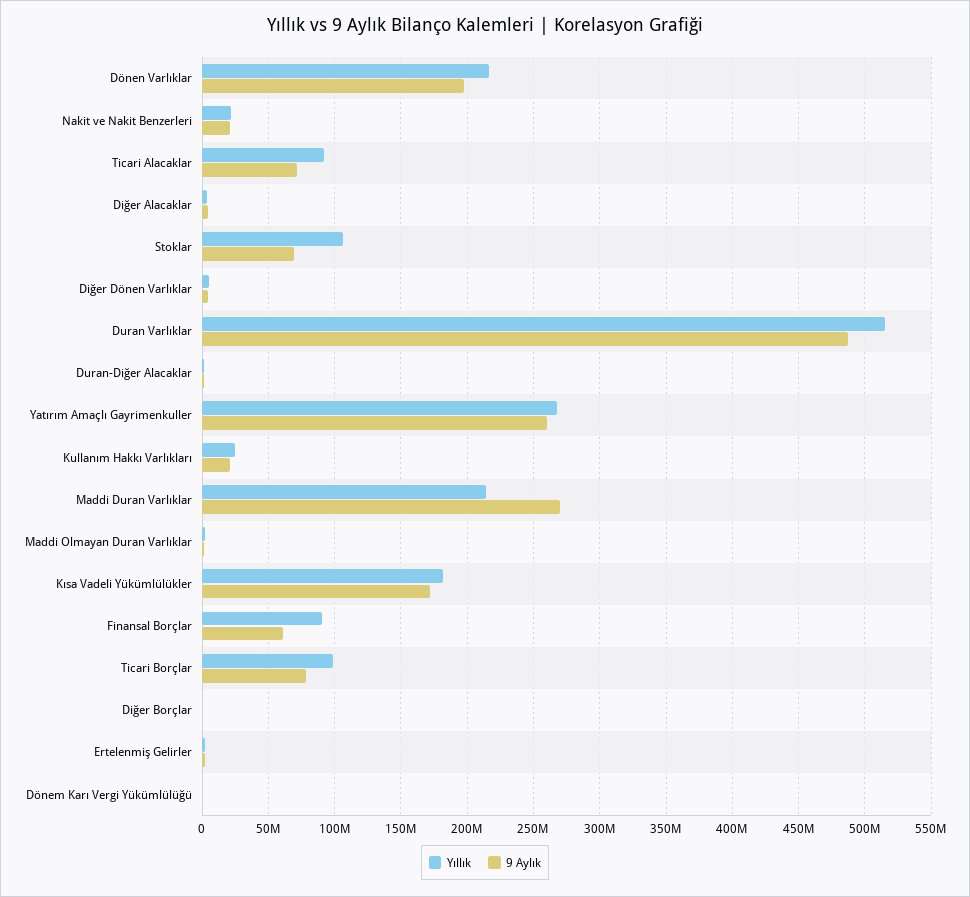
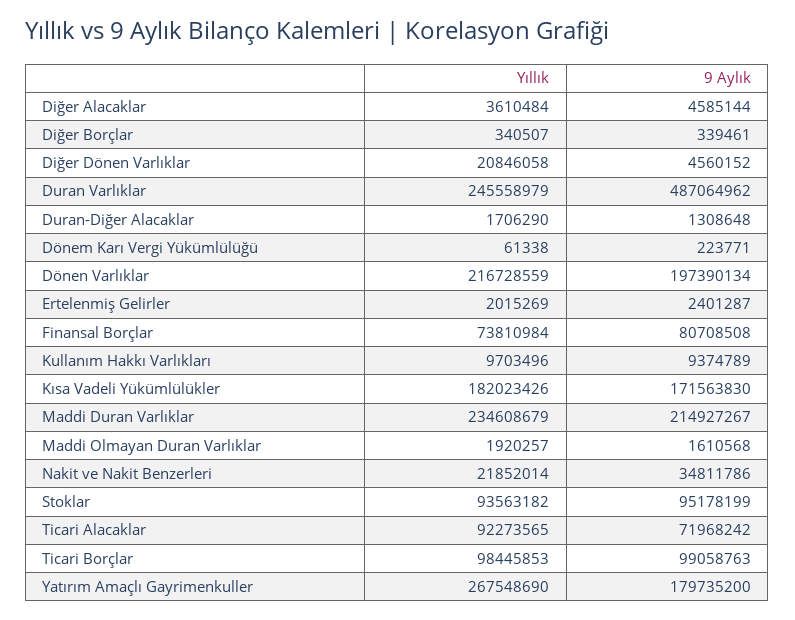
9 Aylık, Nakit ve Nakit Benzerleri: 20000000 -> 34811786
Yıllık, Stoklar: 105000000 -> 93563182
9 Aylık, Stoklar: 70000000 -> 95178199
Yıllık, Diğer Dönen Varlıklar: 5000000 -> 20846058
Yıllık, Duran Varlıklar: 515000000 -> 245558979
9 Aylık, Yatırım Amaçlı Gayrimenkuller: 260000000 -> 179735200
Yıllık, Kullanım Hakkı Varlıkları: 25000000 -> 9703496
9 Aylık, Kullanım Hakkı Varlıkları: 20000000 -> 9374789
Yıllık, Maddi Duran Varlıklar: 215000000 -> 234608679
9 Aylık, Maddi Duran Varlıklar: 270000000 -> 214927267
Yıllık, Finansal Borçlar: 90000000 -> 73810984
9 Aylık, Finansal Borçlar: 60000000 -> 80708508
9 Aylık, Ticari Borçlar: 80000000 -> 99058763

